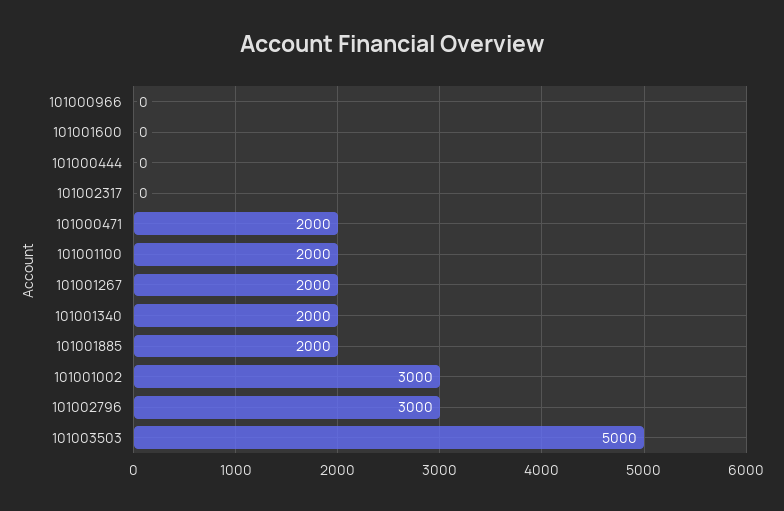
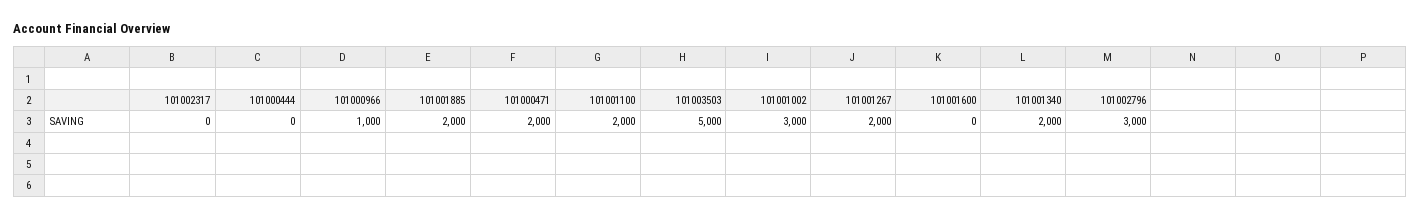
101000966: 0 -> 1000

